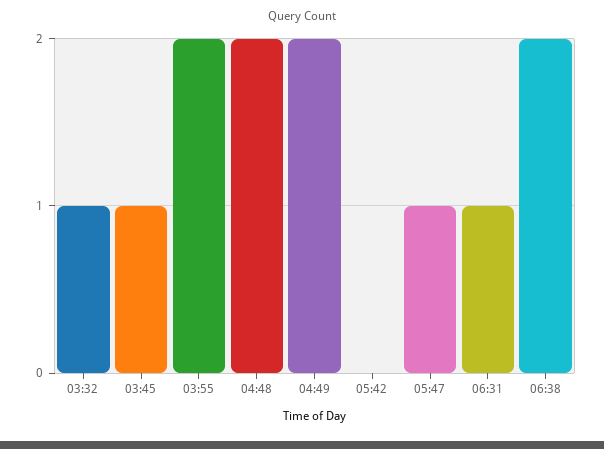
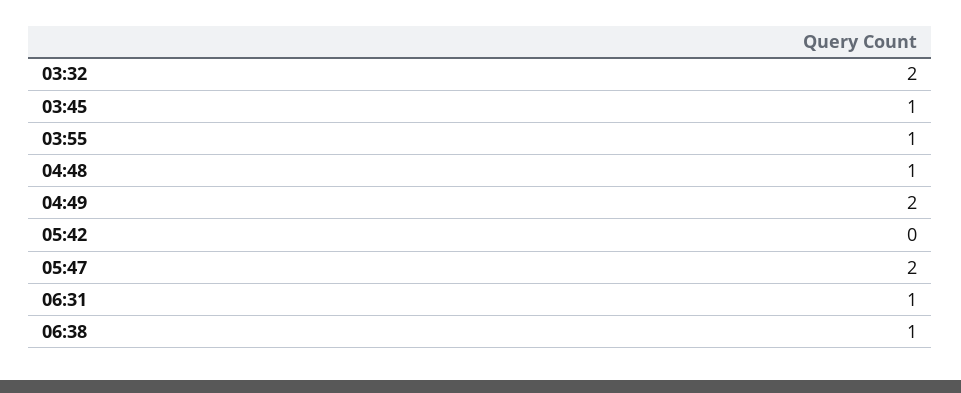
03:32: 1 -> 2
03:55: 2 -> 1
04:48: 2 -> 1
05:47: 1 -> 2
06:38: 2 -> 1

